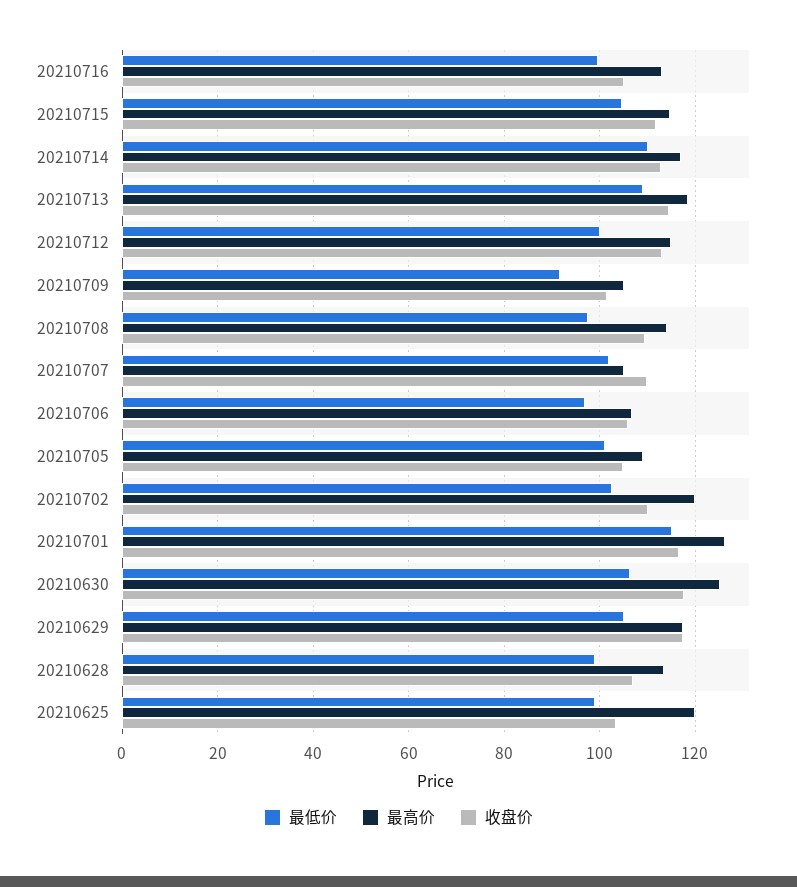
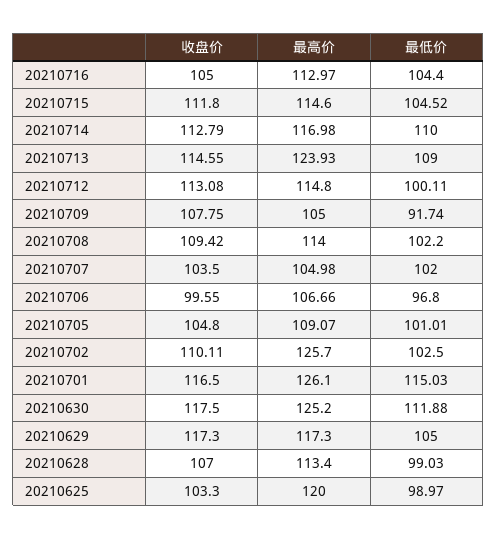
最低价, 20210716: 100 -> 104.4
最高价, 20210713: 118 -> 123.93
收盘价, 20210709: 102 -> 107.75
最低价, 20210708: 98 -> 102.2
收盘价, 20210707: 110 -> 103.5
收盘价, 20210706: 106 -> 99.55
最高价, 20210702: 120 -> 125.7
最低价, 20210630: 106 -> 111.88

